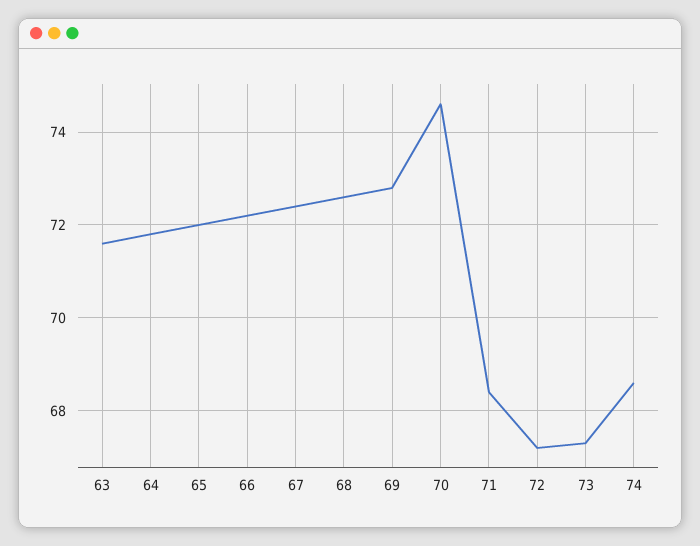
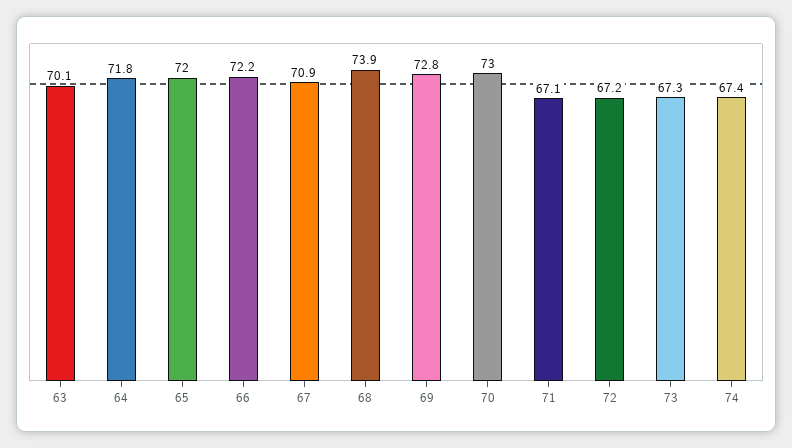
63: 71.5 -> 70.1
67: 72.5 -> 70.9
68: 72.5 -> 73.9
70: 74.5 -> 73
71: 68.5 -> 67.1
74: 68.5 -> 67.4

